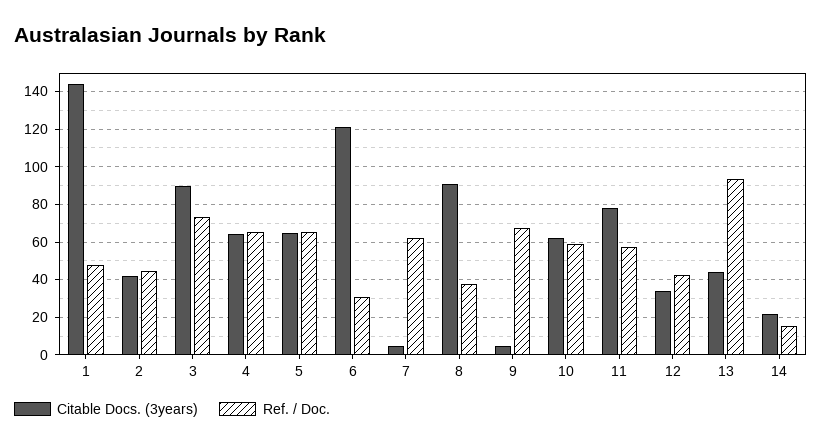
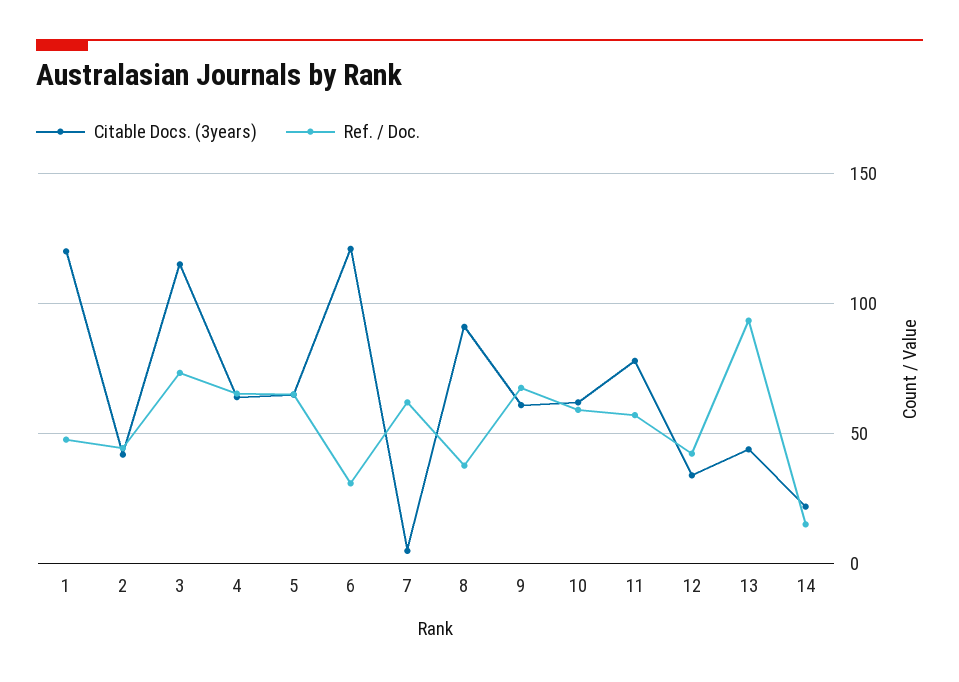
Citable Docs. (3years), 1: 145 -> 120
Citable Docs. (3years), 3: 90 -> 115
Citable Docs. (3years), 9: 5 -> 60

